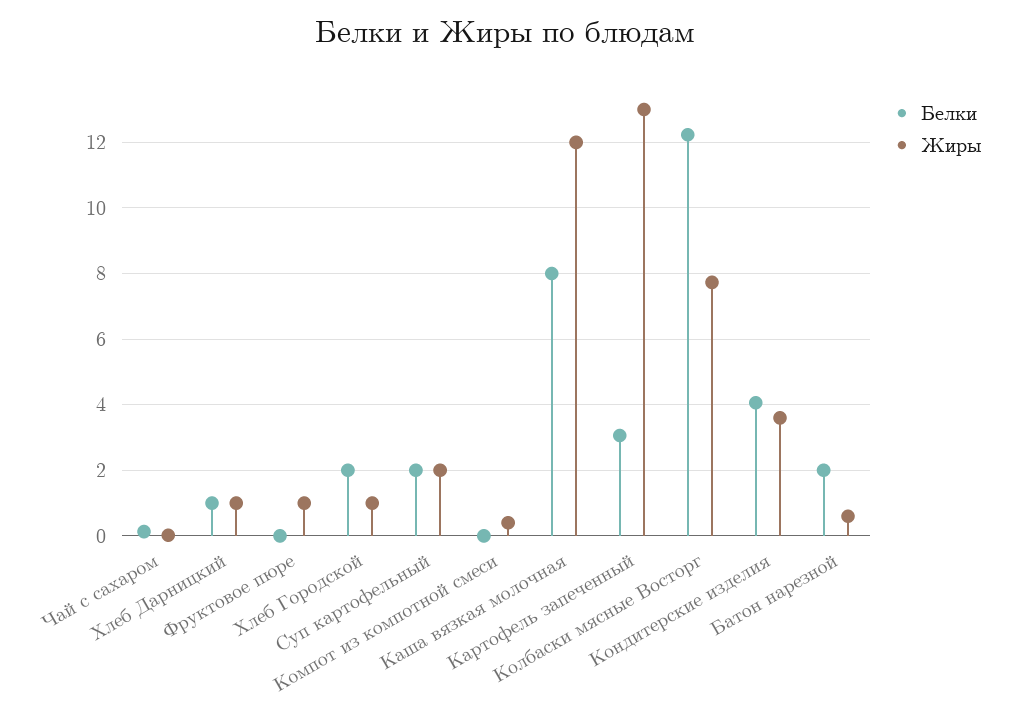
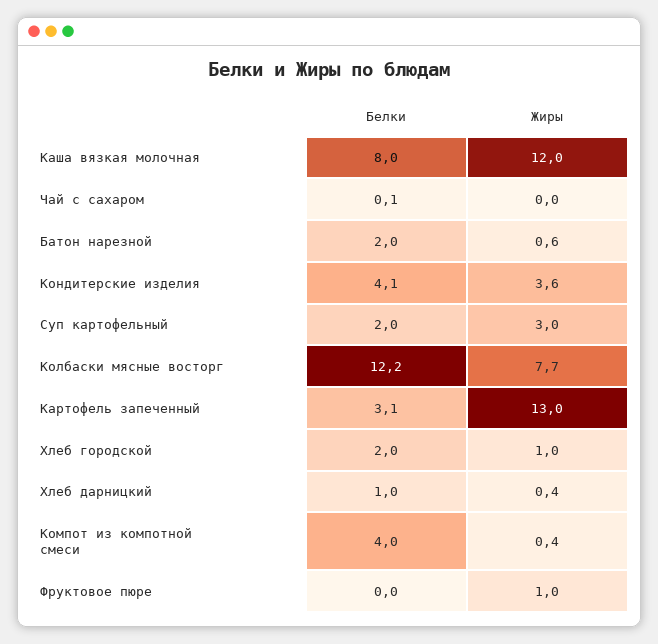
Жиры, Хлеб Дарницкий: 1 -> 0.4
Жиры, Суп картофельный: 2 -> 3
Белки, Компот из компотной смеси: 0 -> 4

